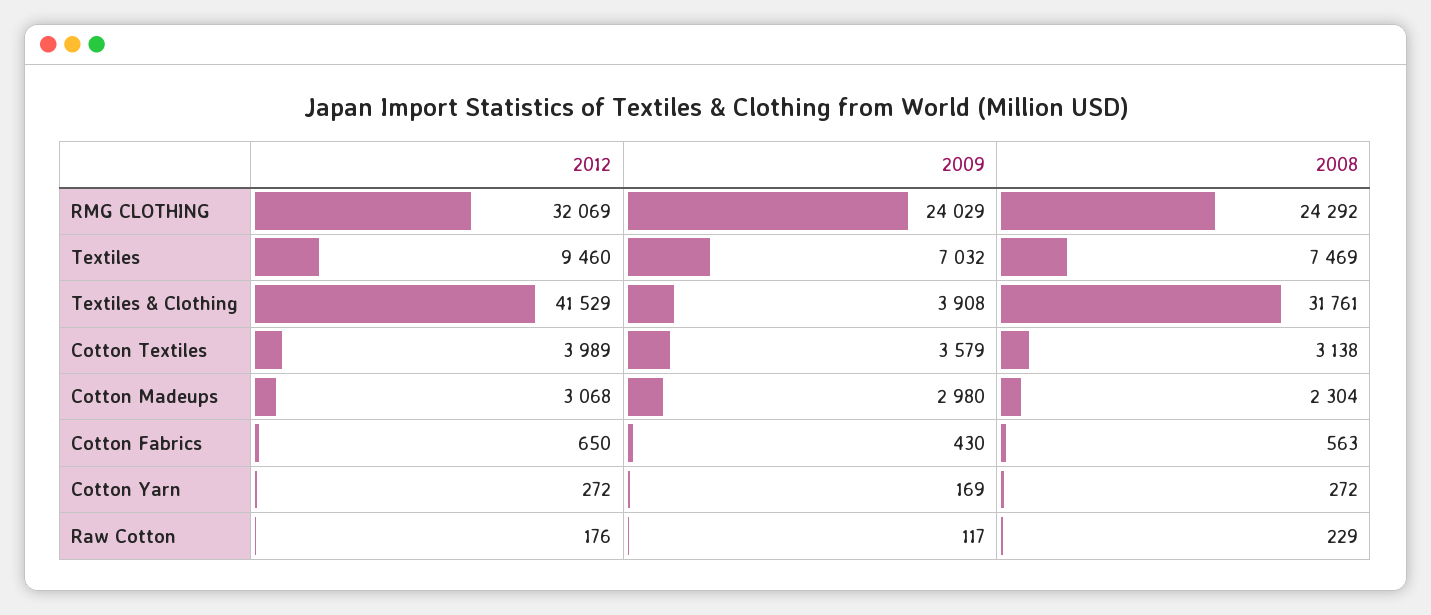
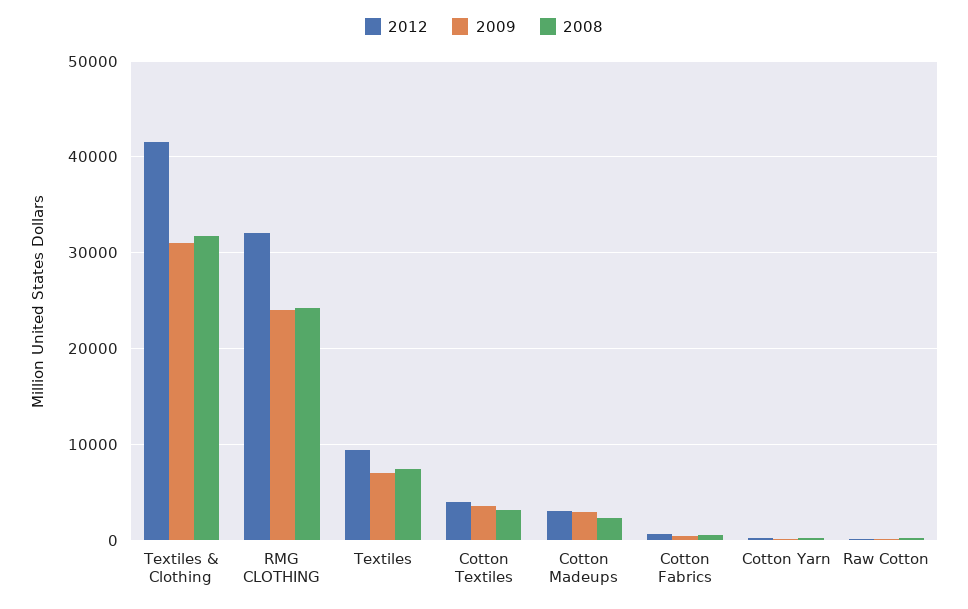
2009, Textiles & Clothing: 3908 -> 31000

